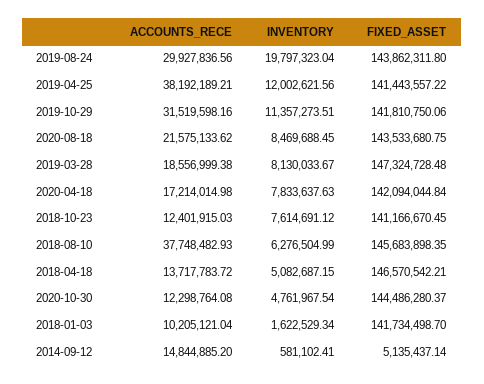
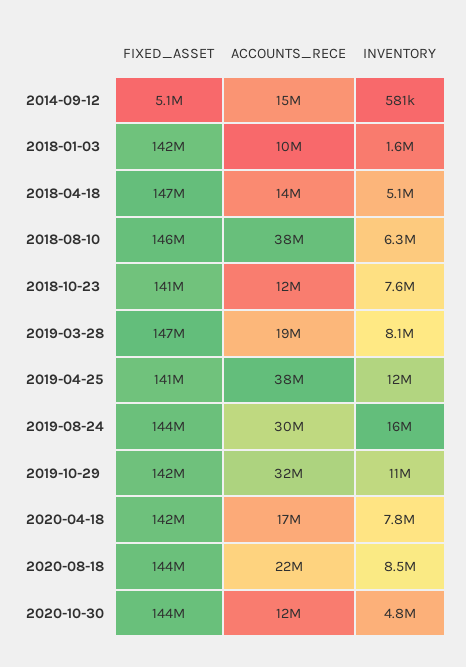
INVENTORY, 2019-08-24: 19797323.04 -> 16000000

